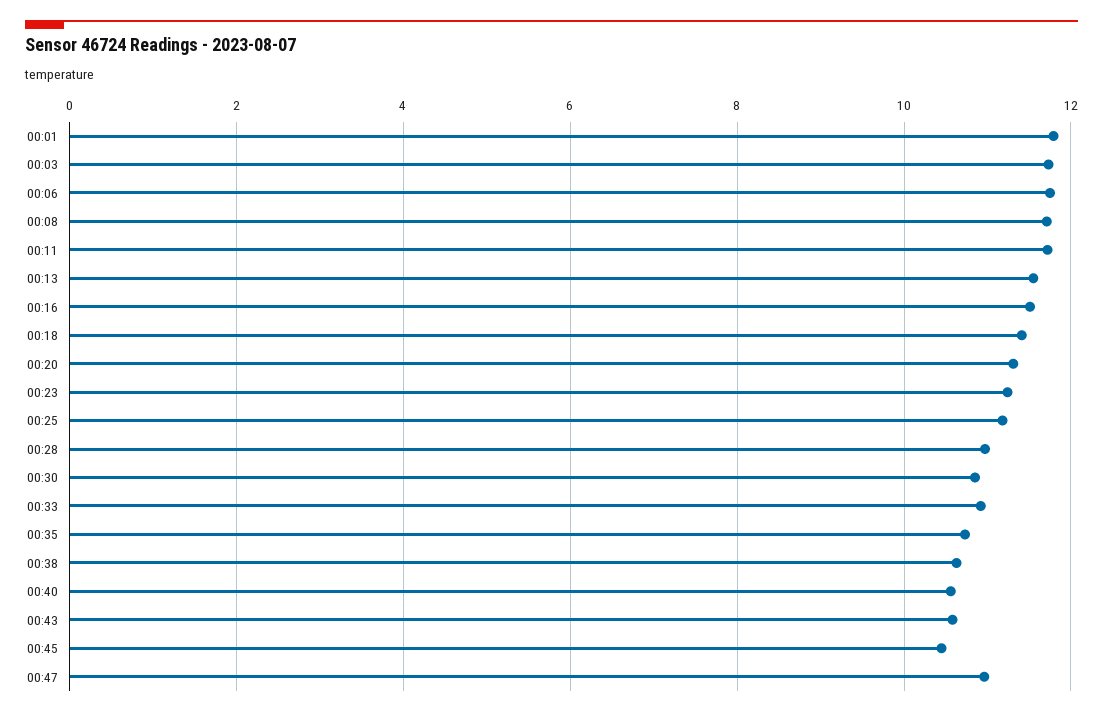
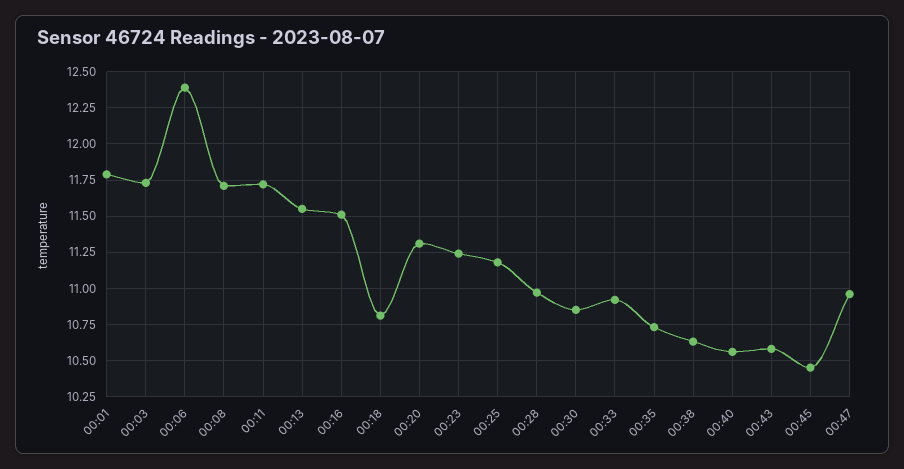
00:06: 11.8 -> 12.4
00:18: 11.4 -> 10.8

